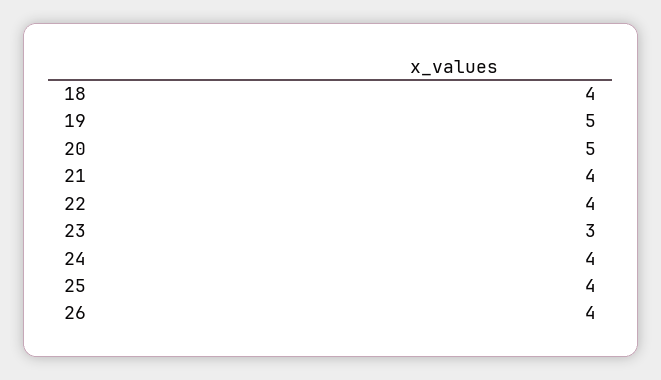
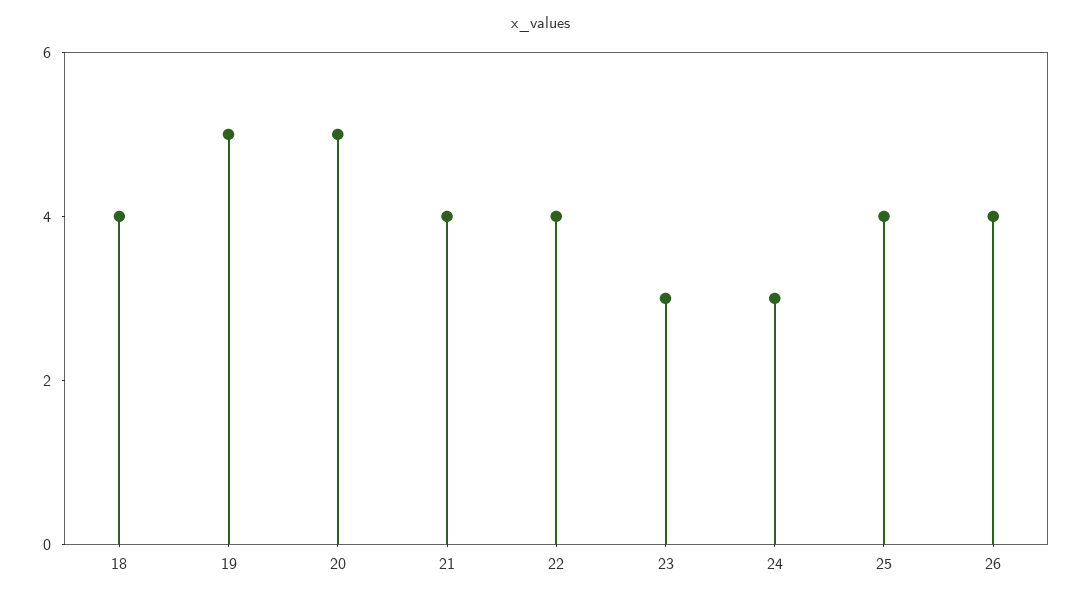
24: 4 -> 3

